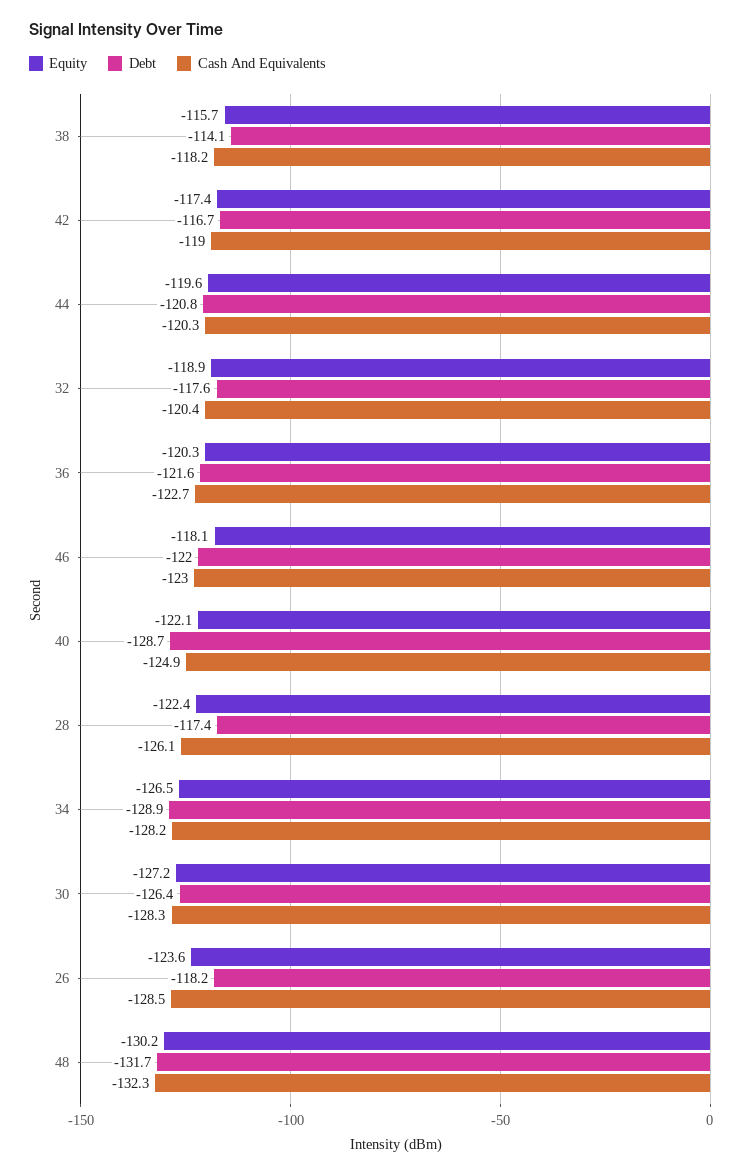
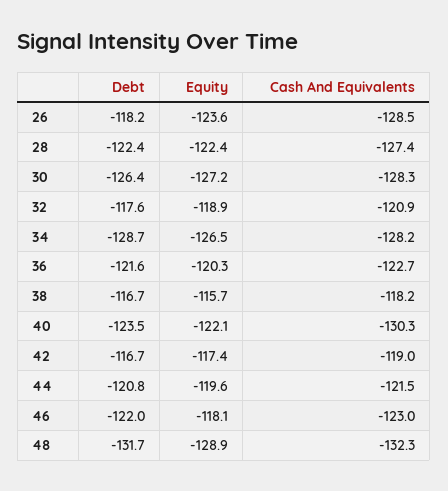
Debt, 38: -114.1 -> -116.7
Cash And Equivalents, 44: -120.3 -> -121.5
Cash And Equivalents, 32: -120.4 -> -120.9
Debt, 40: -128.7 -> -123.5
Cash And Equivalents, 40: -124.9 -> -130.3
Debt, 28: -117.4 -> -122.4
Cash And Equivalents, 28: -126.1 -> -127.4
Debt, 34: -128.9 -> -128.7
Equity, 48: -130.2 -> -128.9

